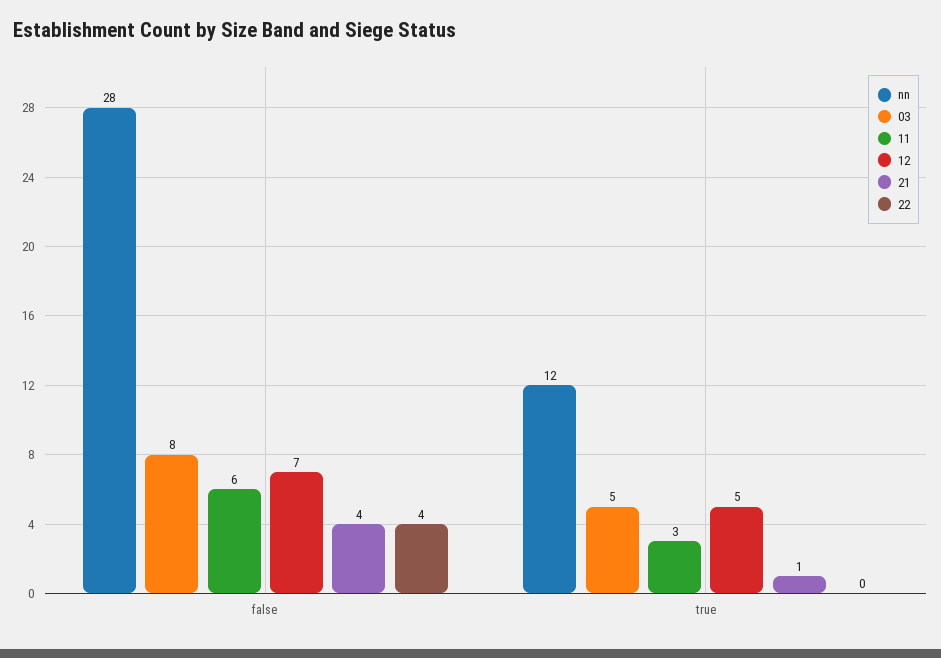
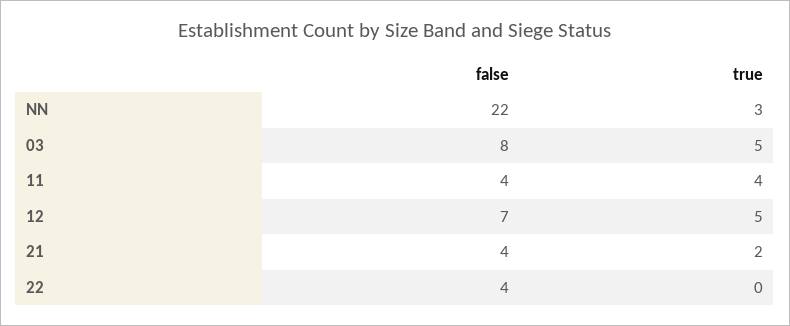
nn, false: 28 -> 22
11, false: 6 -> 4
nn, true: 12 -> 3
11, true: 3 -> 4
21, true: 1 -> 2

